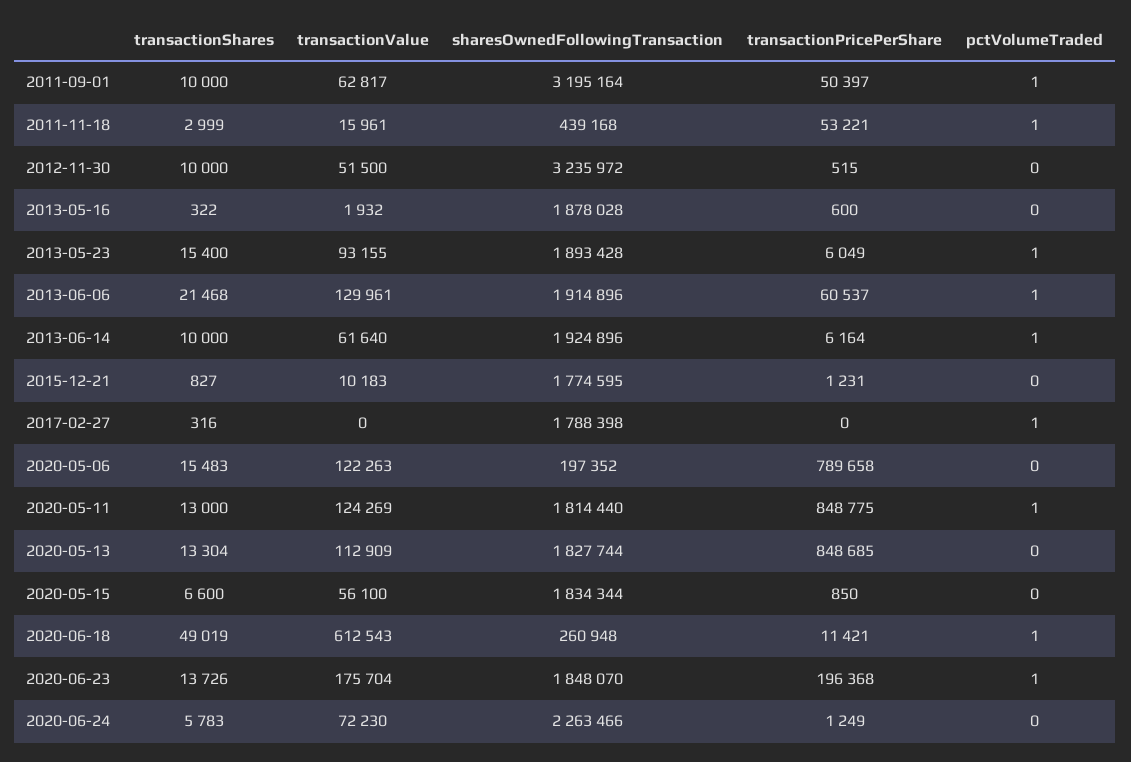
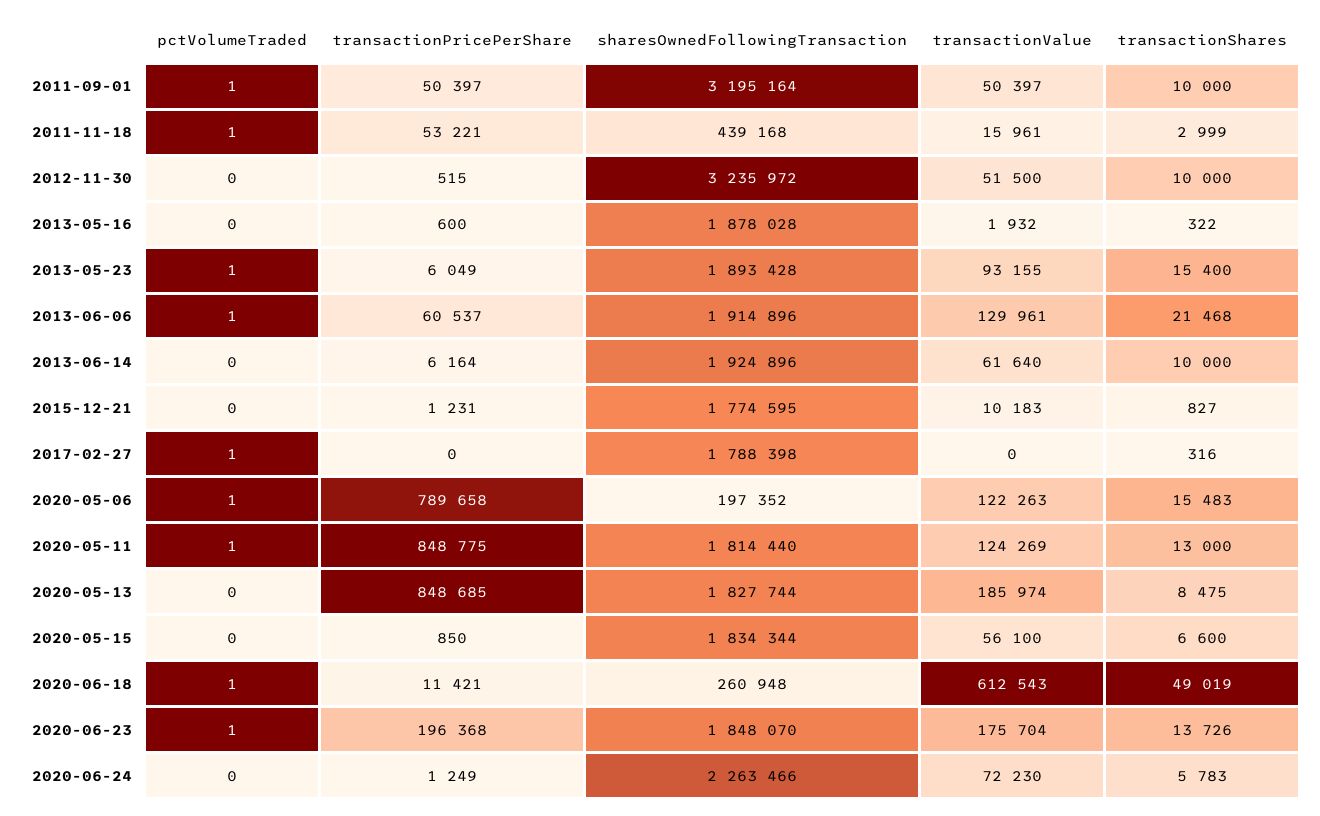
transactionValue, 2011-09-01: 62817 -> 50397
pctVolumeTraded, 2013-06-14: 1 -> 0
pctVolumeTraded, 2020-05-06: 0 -> 1
transactionShares, 2020-05-13: 13304 -> 8475
transactionValue, 2020-05-13: 112909 -> 185974

